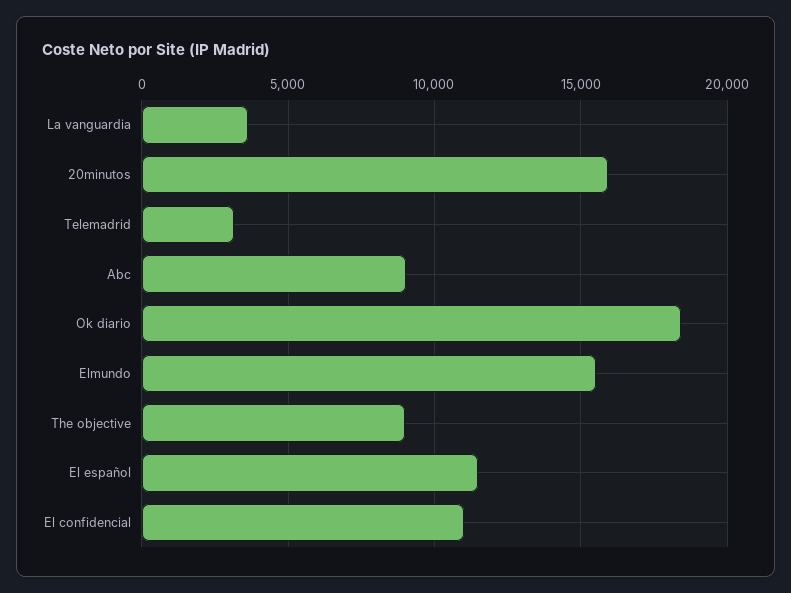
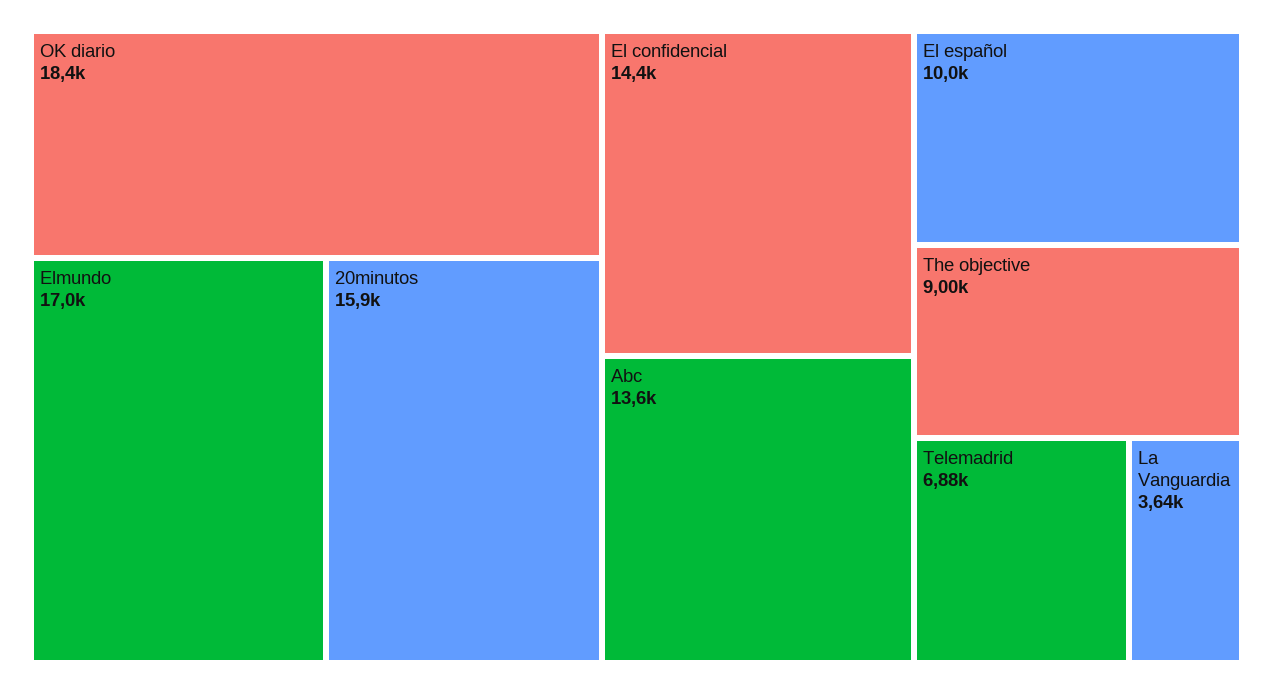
Telemadrid: 3000 -> 6880
Abc: 9000 -> 13600
Elmundo: 15500 -> 17000
El español: 11500 -> 10000
El confidencial: 11000 -> 14400

